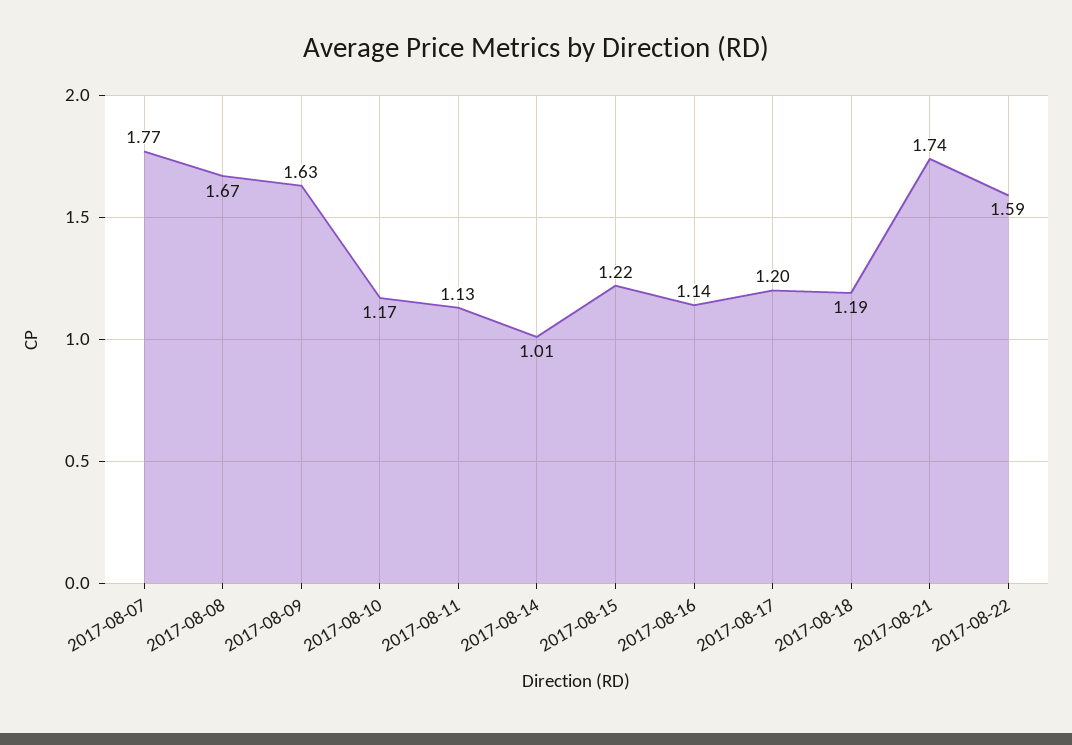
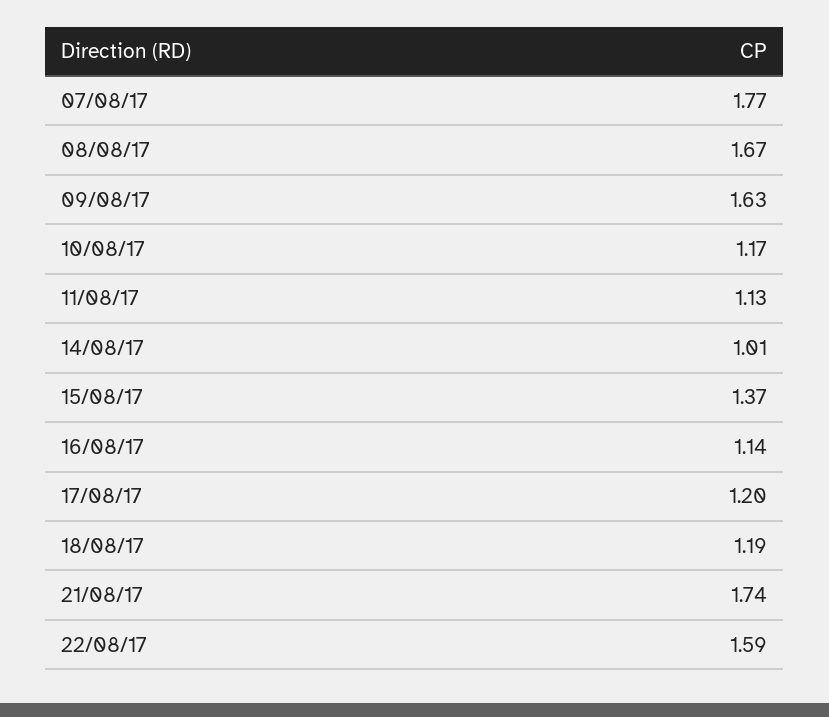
2017-08-15: 1.22 -> 1.37

